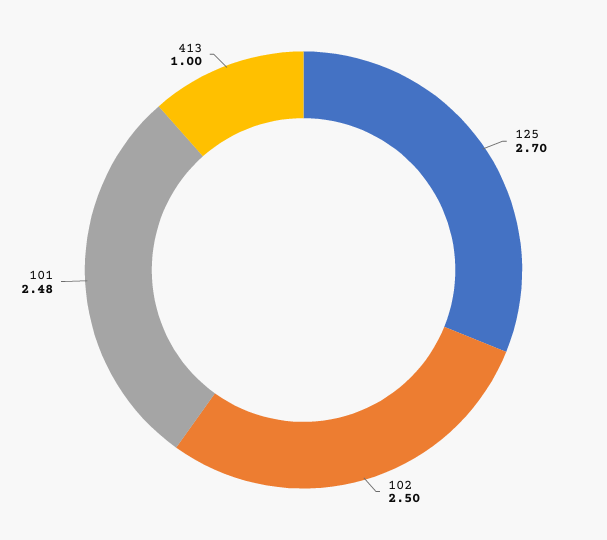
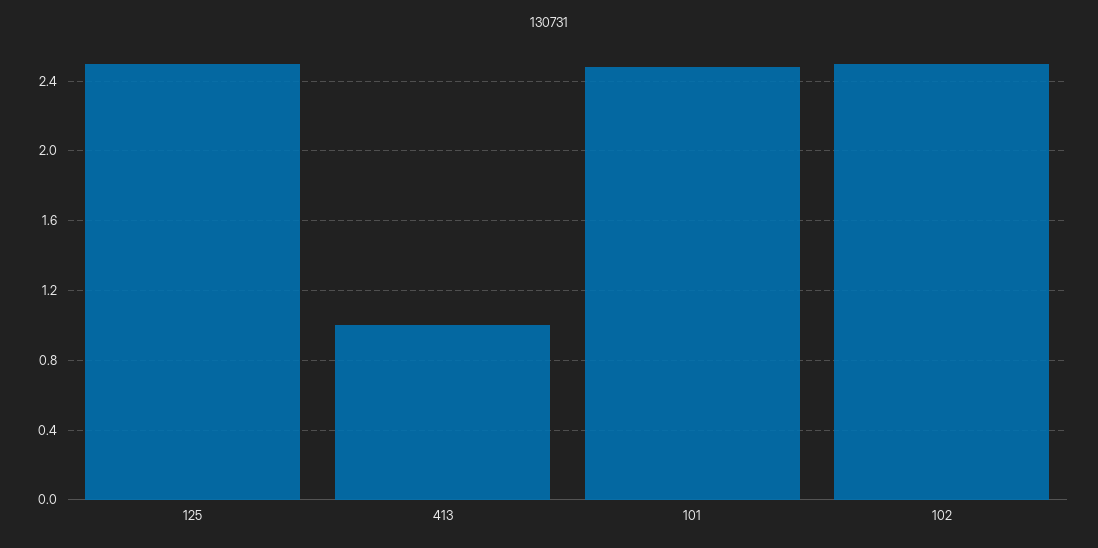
125: 2.7 -> 2.5

